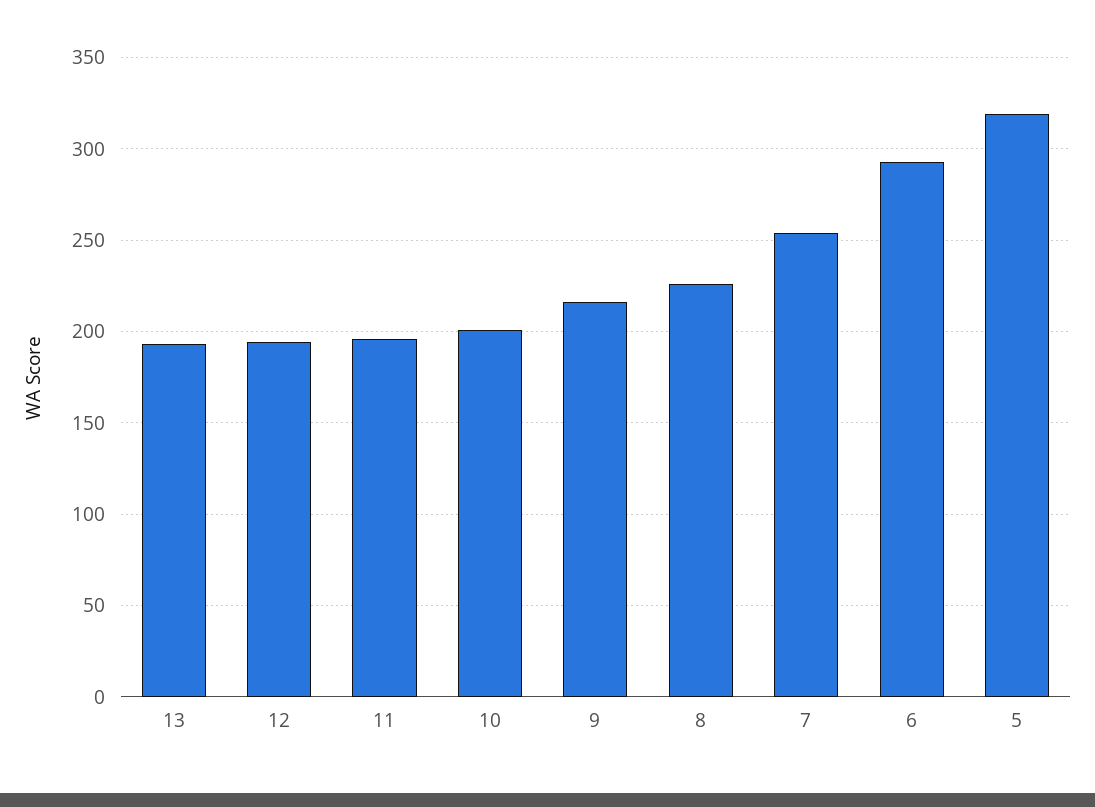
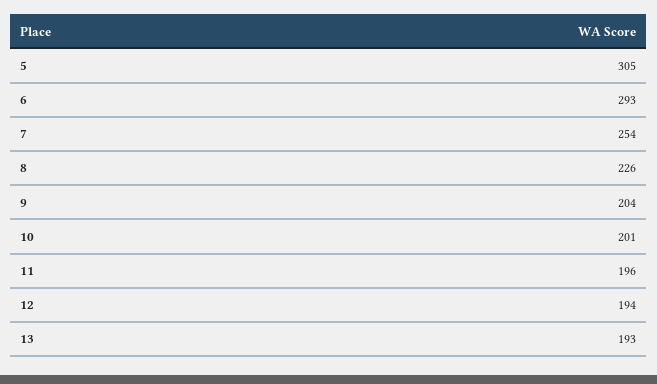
9: 215 -> 204
5: 320 -> 305

